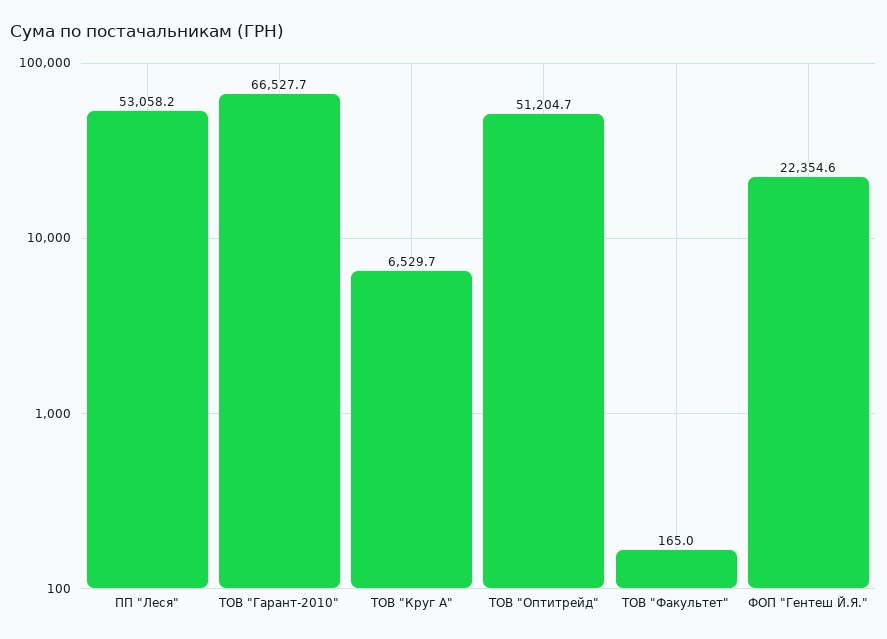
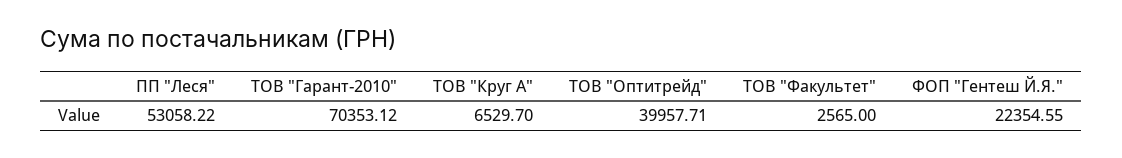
ТОВ "Гарант-2010": 66527.7 -> 70353.12
ТОВ "Оптитрейд": 51204.7 -> 39957.71
ТОВ "Факультет": 165 -> 2565

